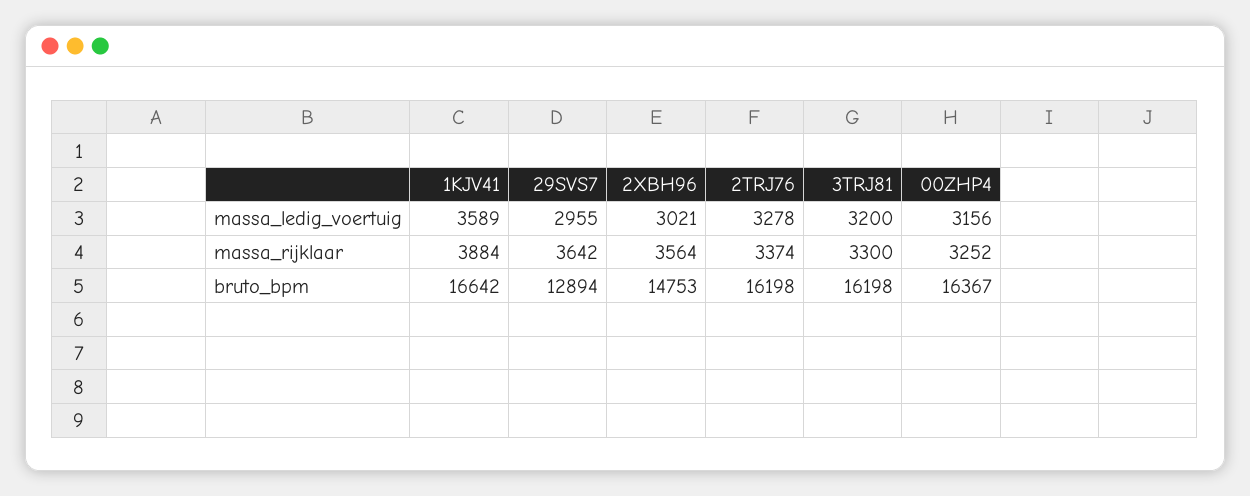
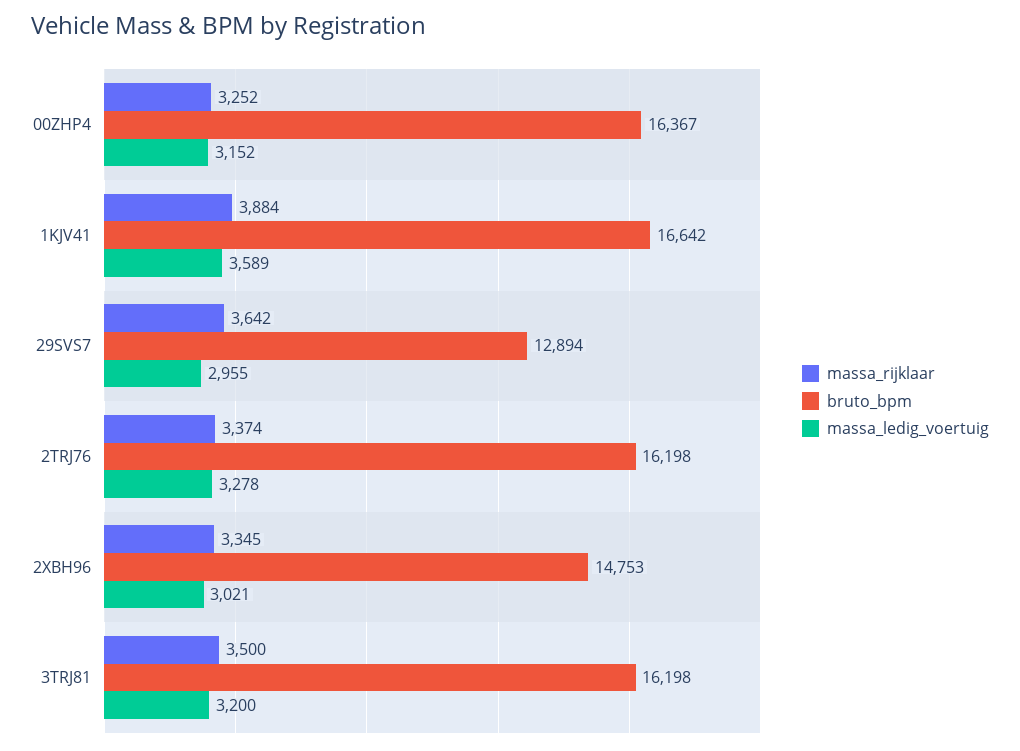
massa_ledig_voertuig, 00ZHP4: 3156 -> 3152
massa_rijklaar, 2XBH96: 3564 -> 3345
massa_rijklaar, 3TRJ81: 3300 -> 3500

